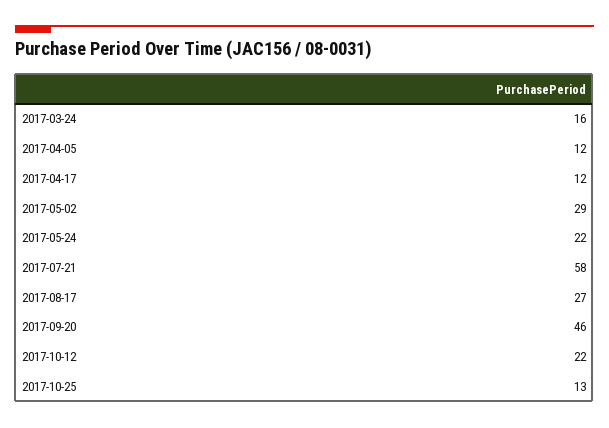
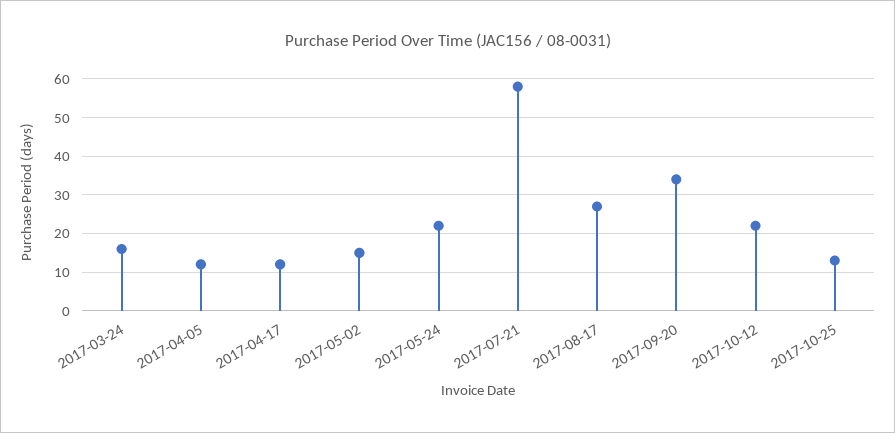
2017-05-02: 29 -> 15
2017-09-20: 46 -> 35

